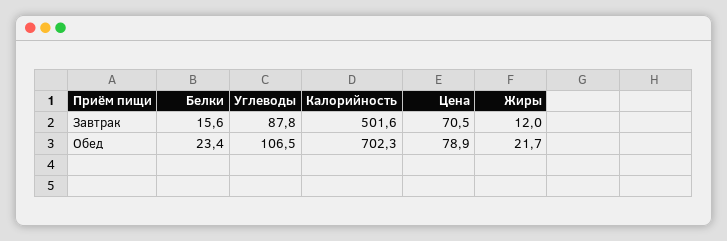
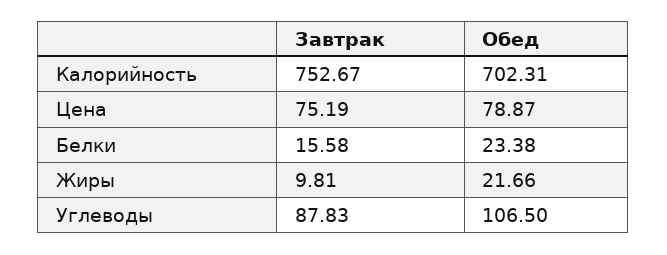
Калорийность, Завтрак: 501.6 -> 752.67
Цена, Завтрак: 70.5 -> 75.19
Жиры, Завтрак: 12 -> 9.81

